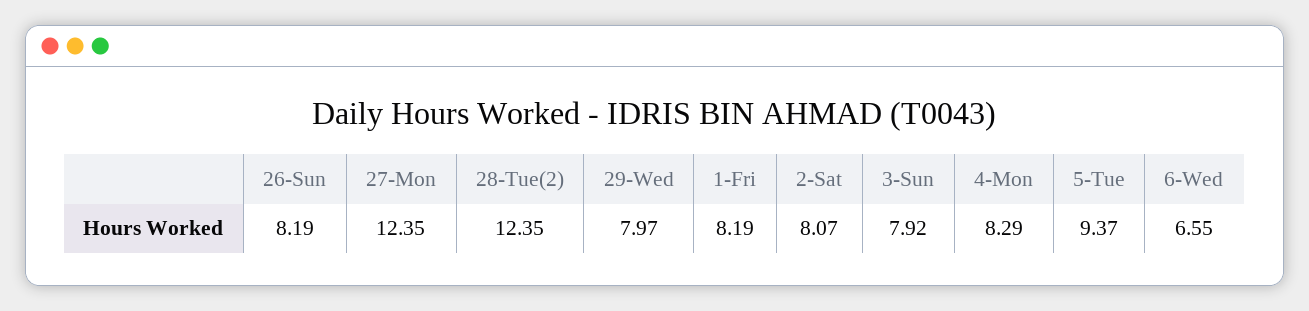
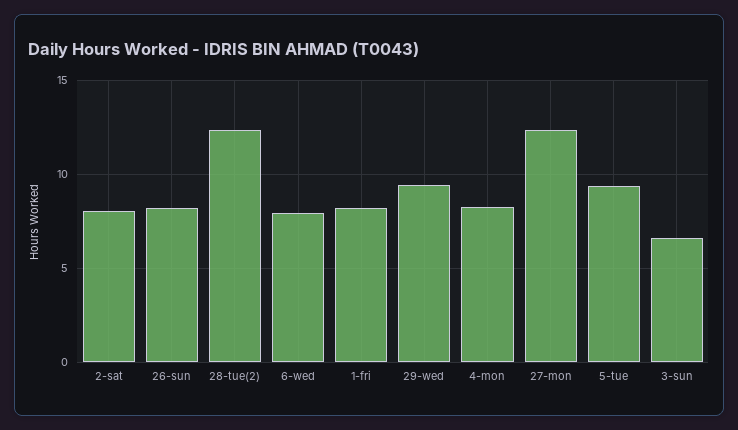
29-Wed: 7.97 -> 9.5
3-Sun: 7.92 -> 6.5
6-Wed: 6.55 -> 8

